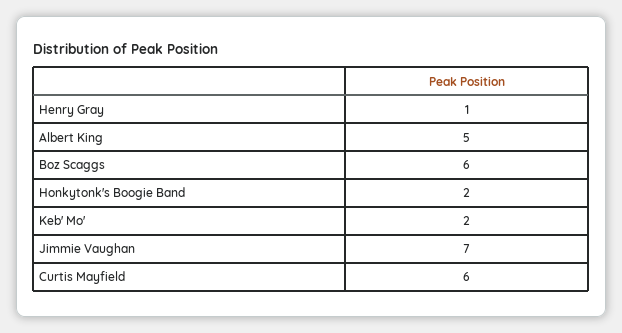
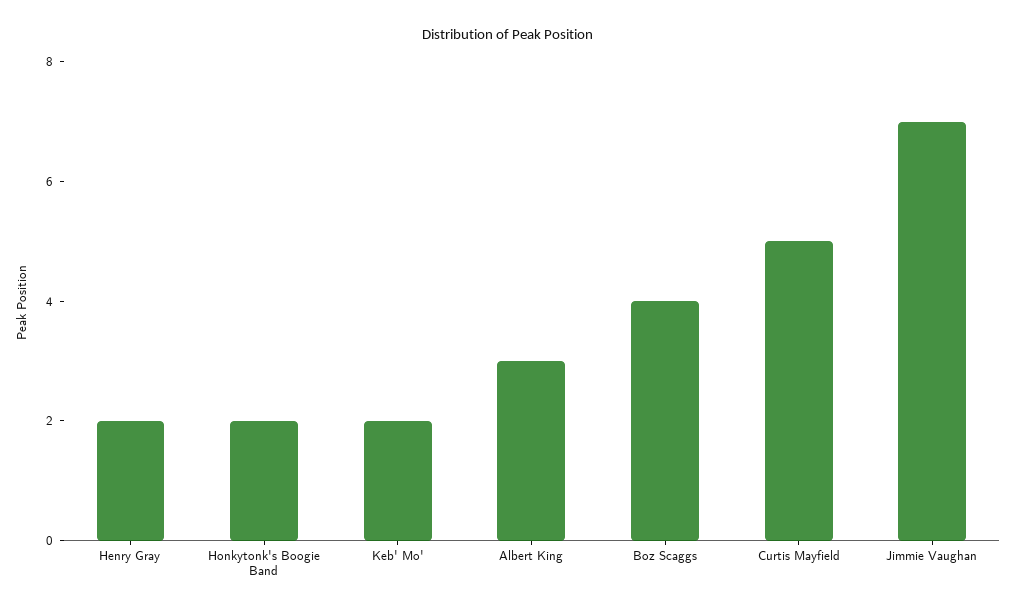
Henry Gray: 1 -> 2
Albert King: 5 -> 3
Boz Scaggs: 6 -> 4
Curtis Mayfield: 6 -> 5

